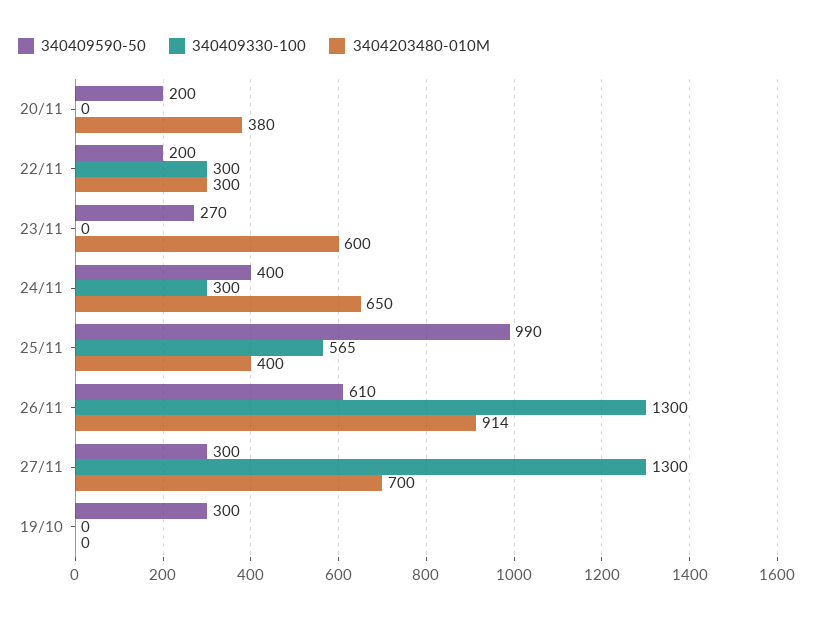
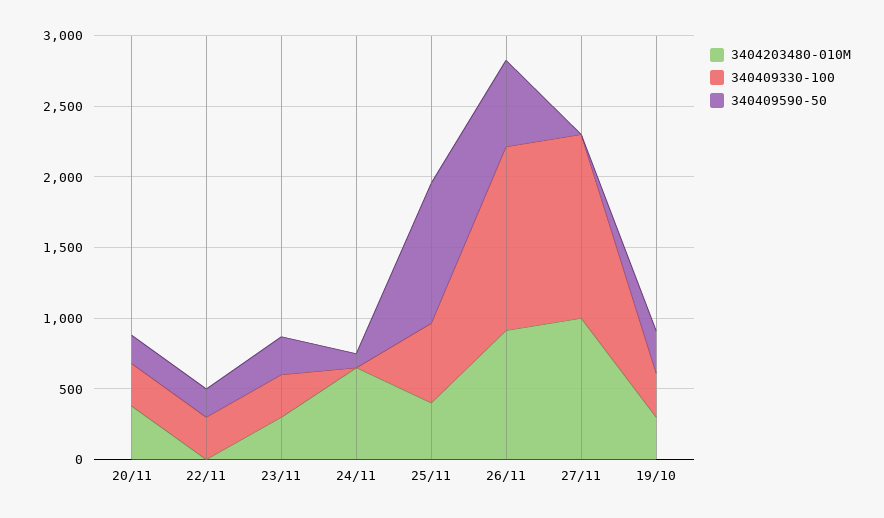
340409330-100, 20/11: 0 -> 300
3404203480-010M, 22/11: 300 -> 0
340409330-100, 23/11: 0 -> 300
3404203480-010M, 23/11: 600 -> 300
340409590-50, 24/11: 400 -> 100
340409330-100, 24/11: 300 -> 0
340409590-50, 27/11: 300 -> 0
3404203480-010M, 27/11: 700 -> 1000
340409330-100, 19/10: 0 -> 300
3404203480-010M, 19/10: 0 -> 300

